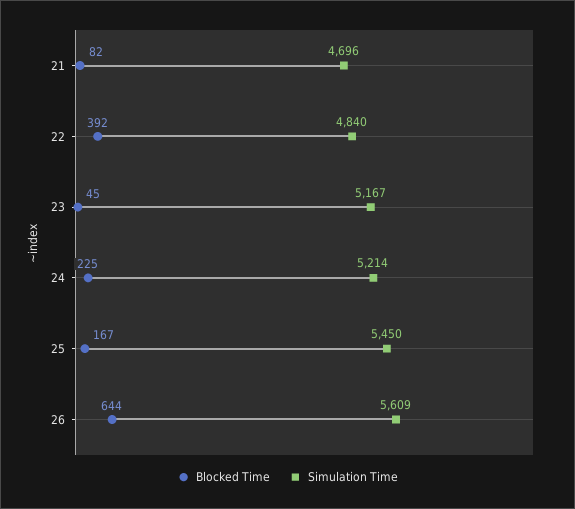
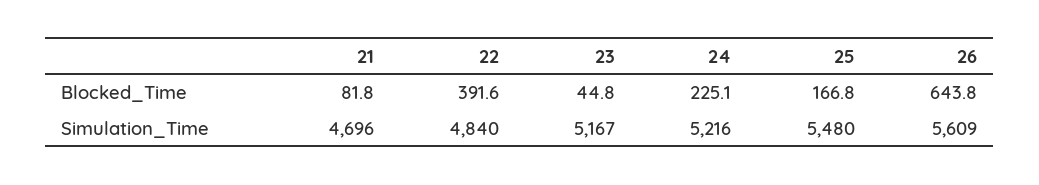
Simulation Time, 24: 5214 -> 5216
Simulation Time, 25: 5450 -> 5480

